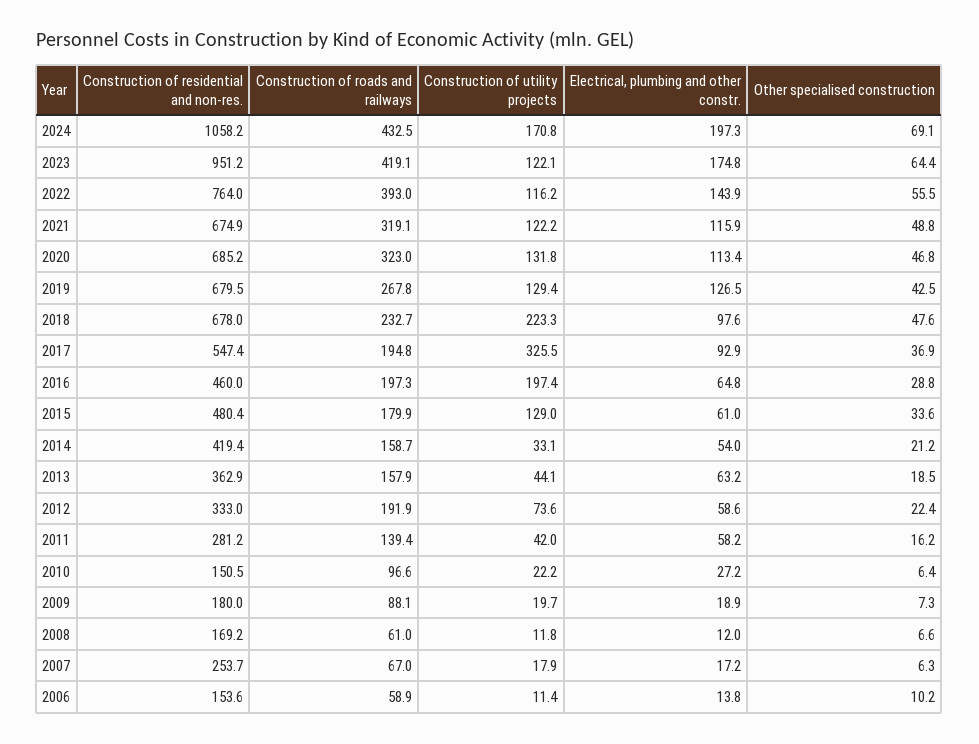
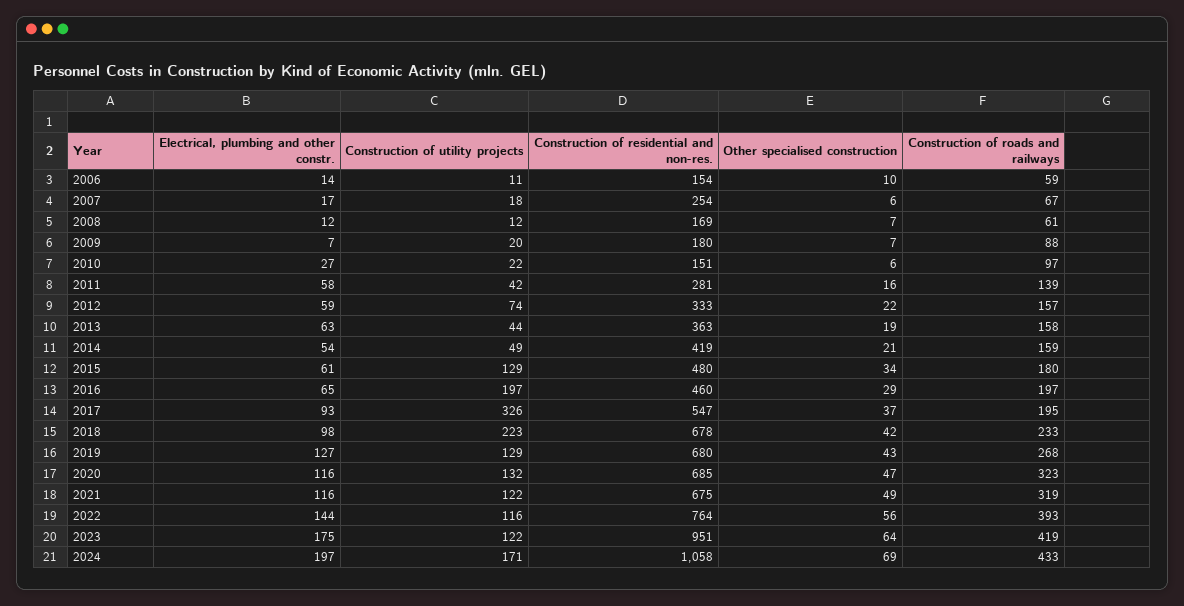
Electrical, plumbing and other constr., 2020: 113.4 -> 116
Other specialised construction, 2018: 47.6 -> 42
Construction of utility projects, 2014: 33.1 -> 49
Construction of roads and railways, 2012: 191.9 -> 157
Electrical, plumbing and other constr., 2009: 18.9 -> 7

